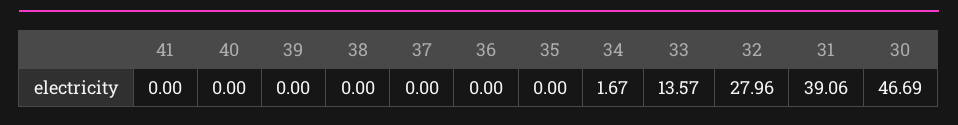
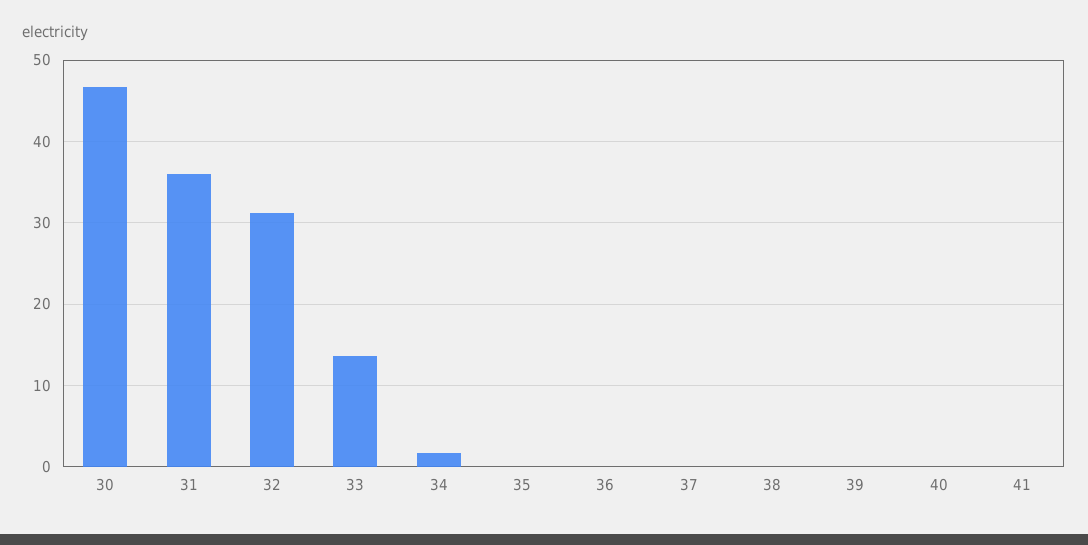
32: 27.96 -> 31
31: 39.06 -> 36

